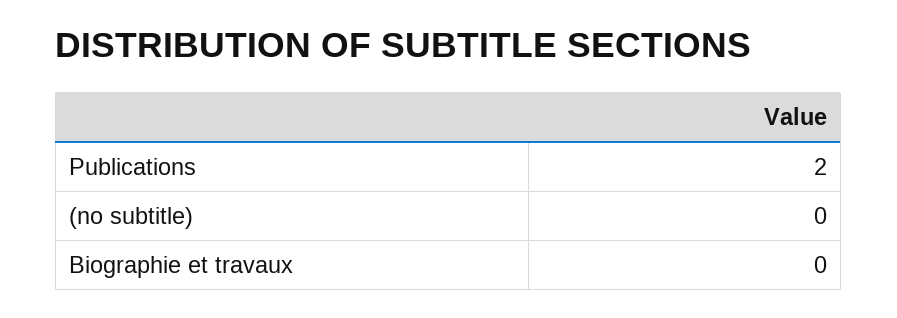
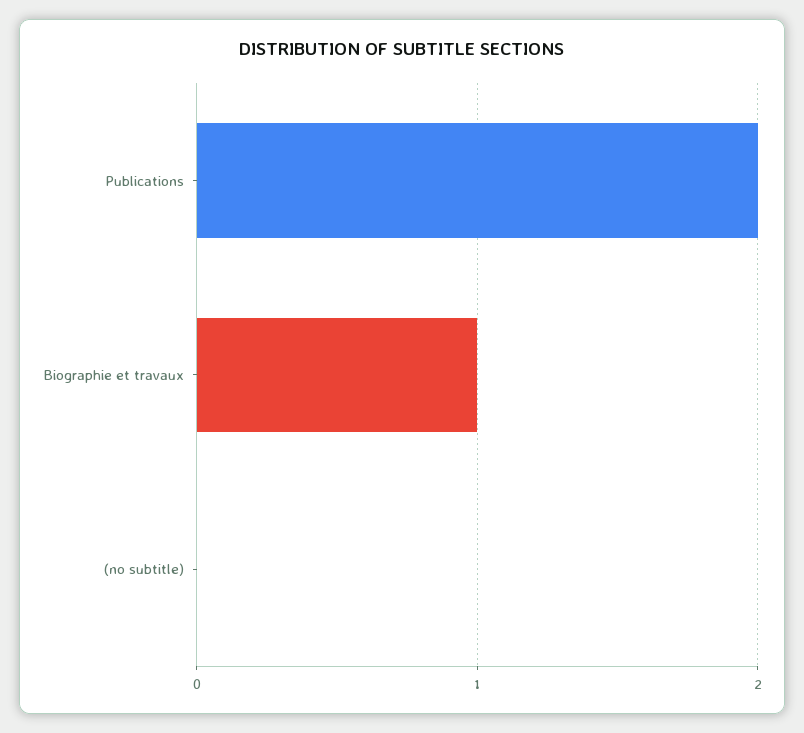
Biographie et travaux: 0 -> 1

